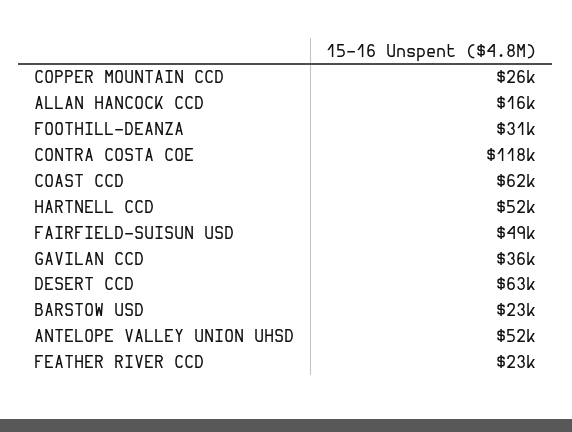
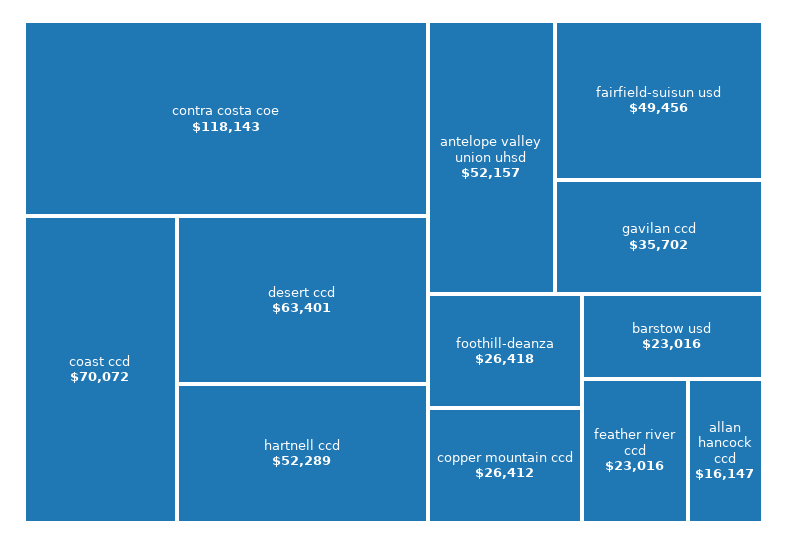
FOOTHILL-DEANZA: 31000 -> 26418
COAST CCD: 62000 -> 70072

